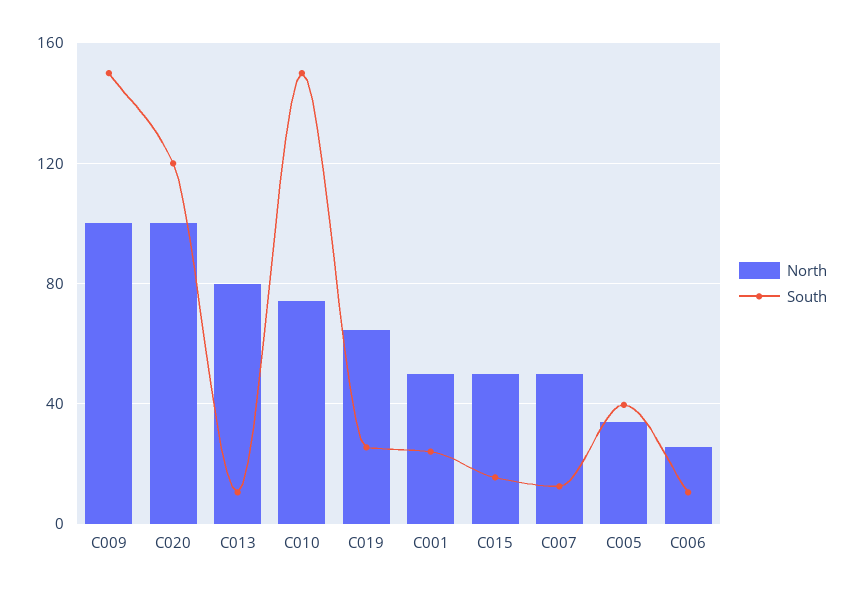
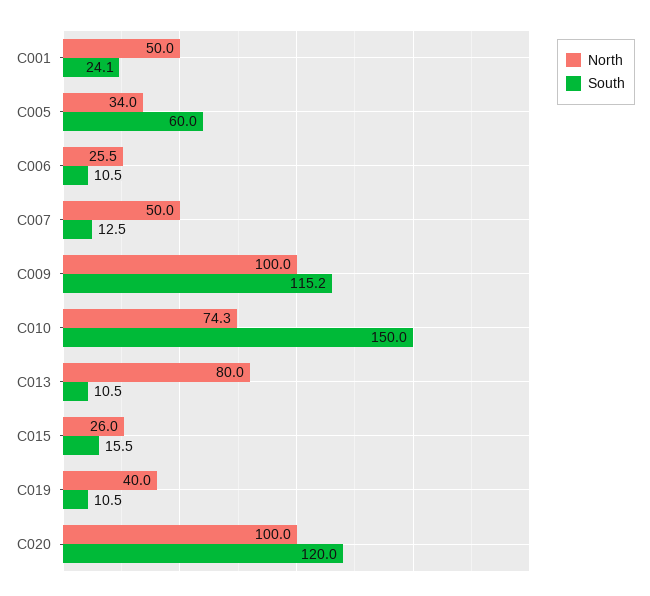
South, C009: 150 -> 115.2
North, C019: 65 -> 40
South, C019: 25 -> 10.5
North, C015: 50 -> 26
South, C005: 40 -> 60

